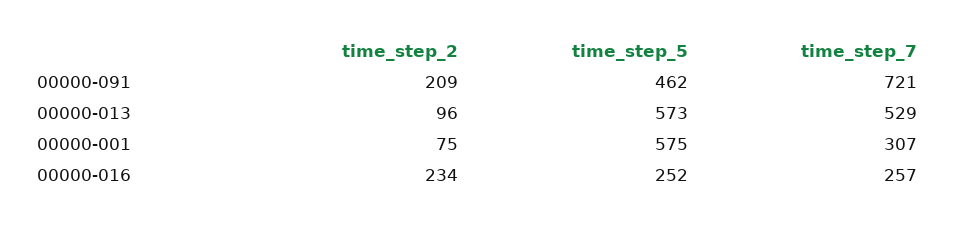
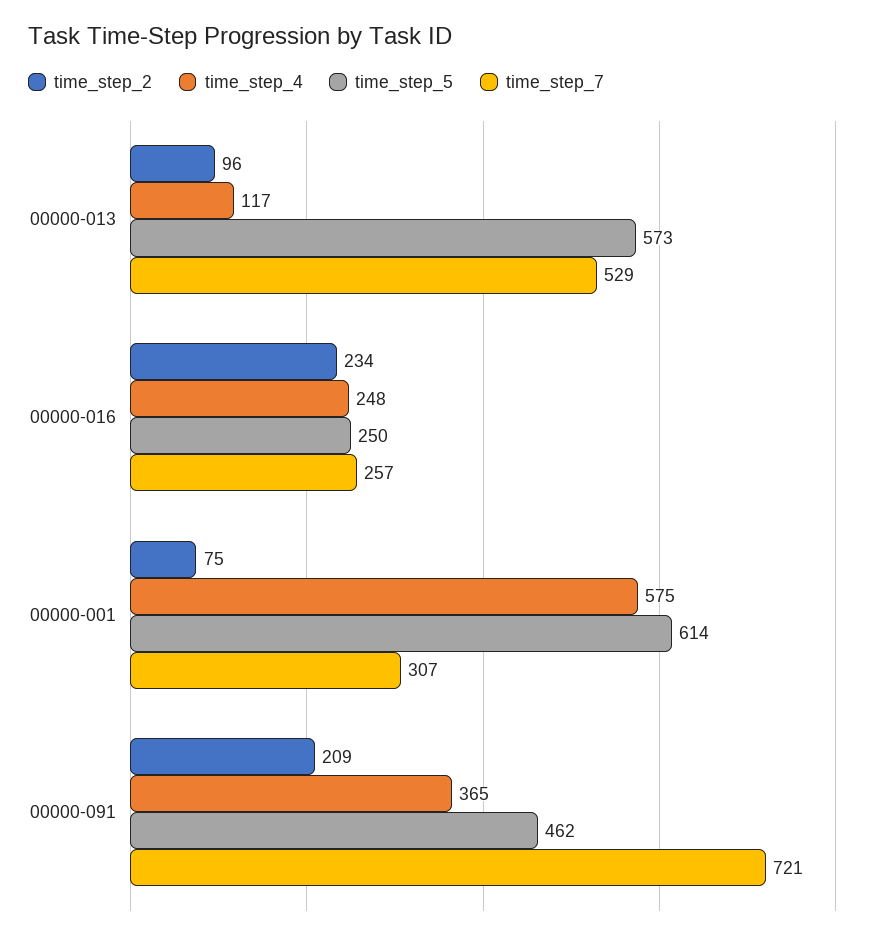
time_step_5, 00000-001: 575 -> 614
time_step_5, 00000-016: 252 -> 250
time_step_4, 00000-013: none -> 117
time_step_4, 00000-016: none -> 248
time_step_4, 00000-001: none -> 575
time_step_4, 00000-091: none -> 365

